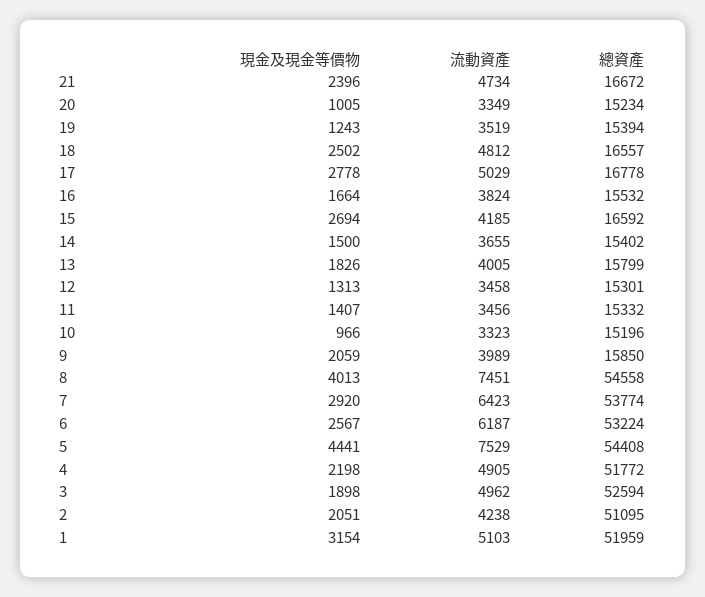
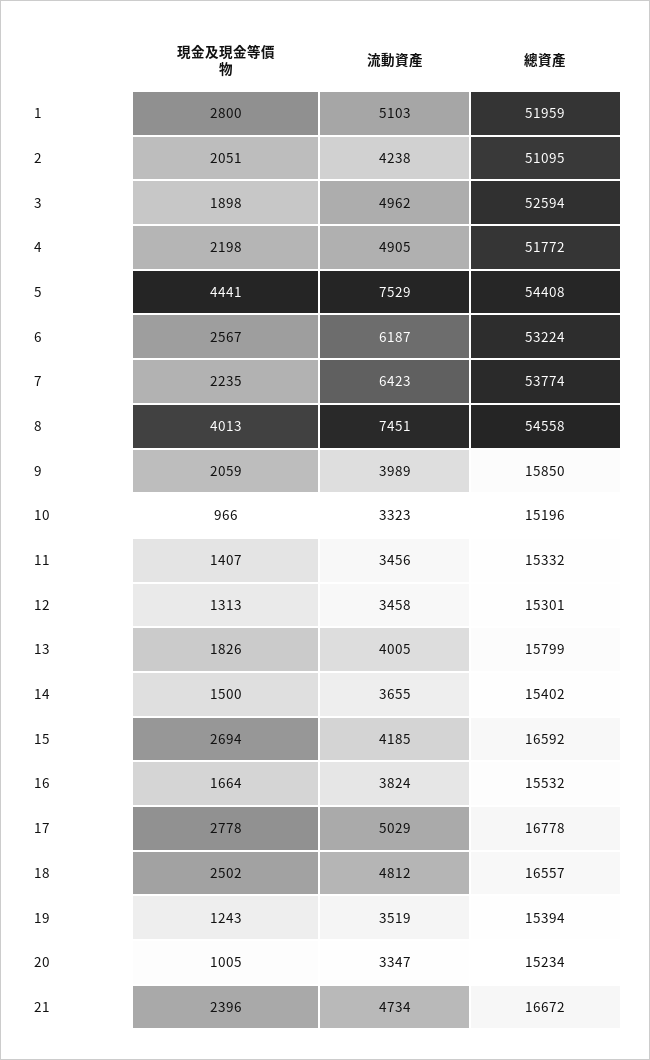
流動資產, 20: 3349 -> 3347
現金及現金等價物, 7: 2920 -> 2235
現金及現金等價物, 1: 3154 -> 2800

